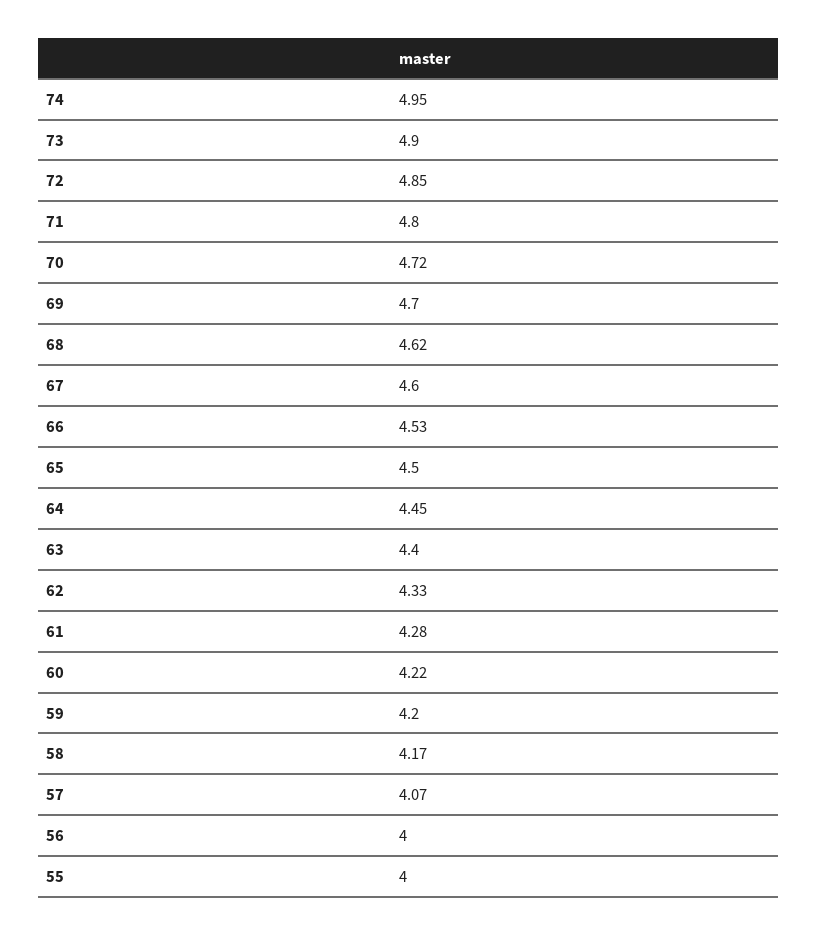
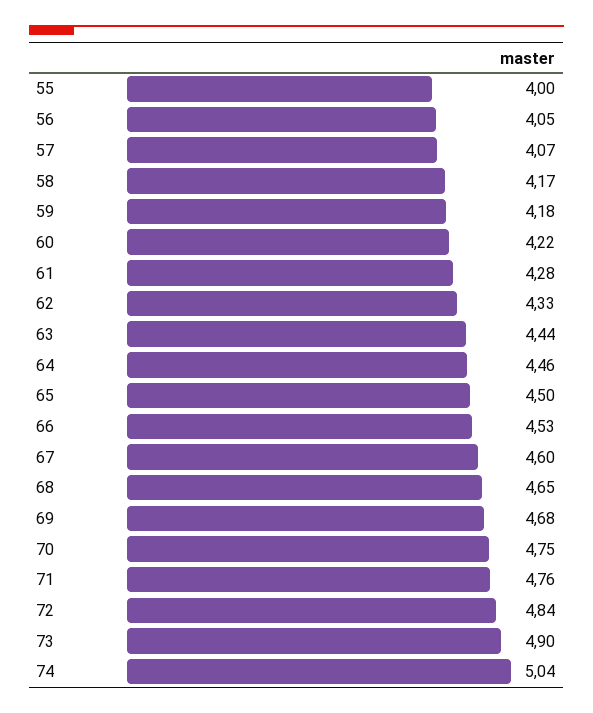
74: 4.95 -> 5.04
72: 4.85 -> 4.84
71: 4.8 -> 4.76
70: 4.72 -> 4.75
69: 4.7 -> 4.68
68: 4.62 -> 4.65
64: 4.45 -> 4.46
63: 4.4 -> 4.44
59: 4.2 -> 4.18
56: 4 -> 4.05

